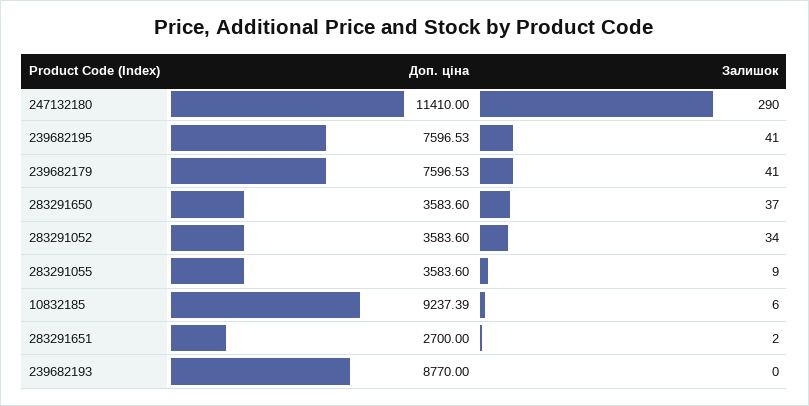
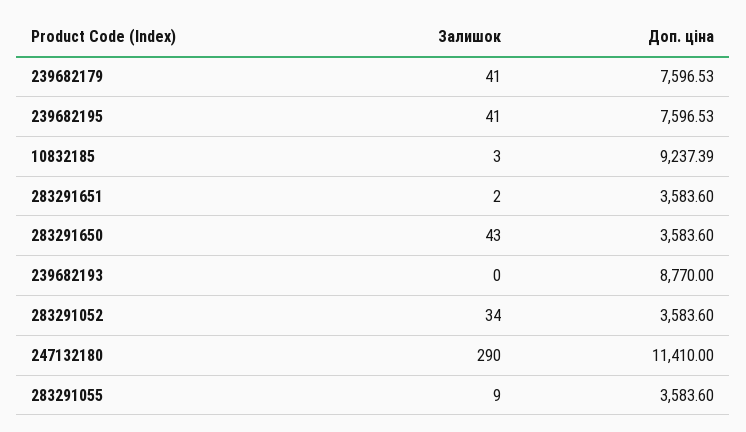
Залишок, 283291650: 37 -> 43
Залишок, 10832185: 6 -> 3
Доп. ціна, 283291651: 2700 -> 3583.6

